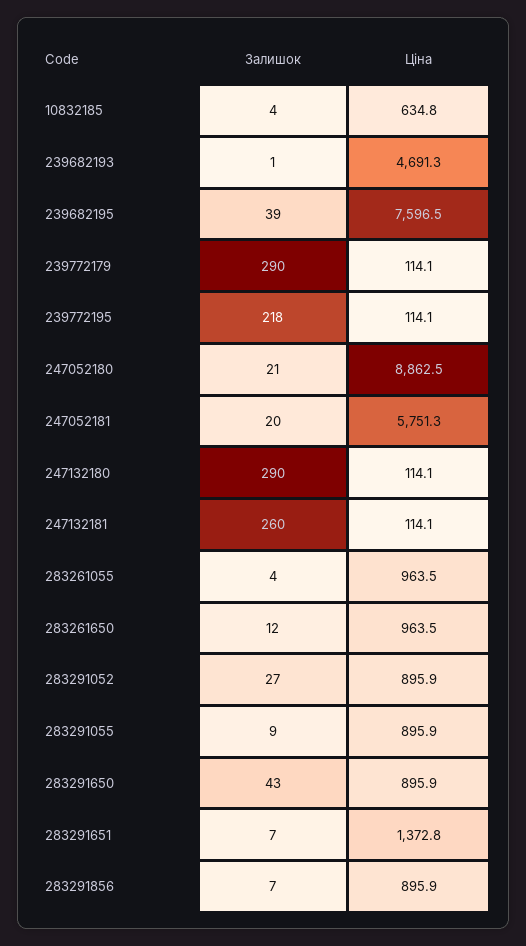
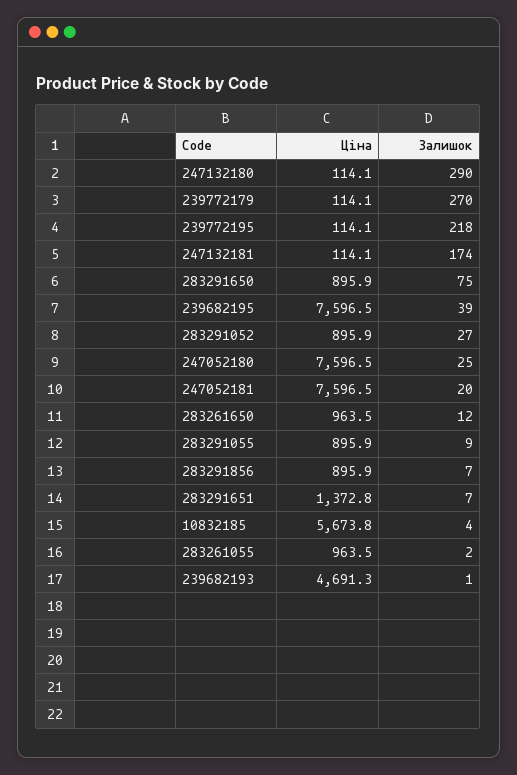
Ціна, 10832185: 634.8 -> 5673.8
Залишок, 239772179: 290 -> 270
Залишок, 247052180: 21 -> 25
Ціна, 247052180: 8862.5 -> 7596.5
Ціна, 247052181: 5751.3 -> 7596.5
Залишок, 247132181: 260 -> 174
Залишок, 283261055: 4 -> 2
Залишок, 283291650: 43 -> 75

